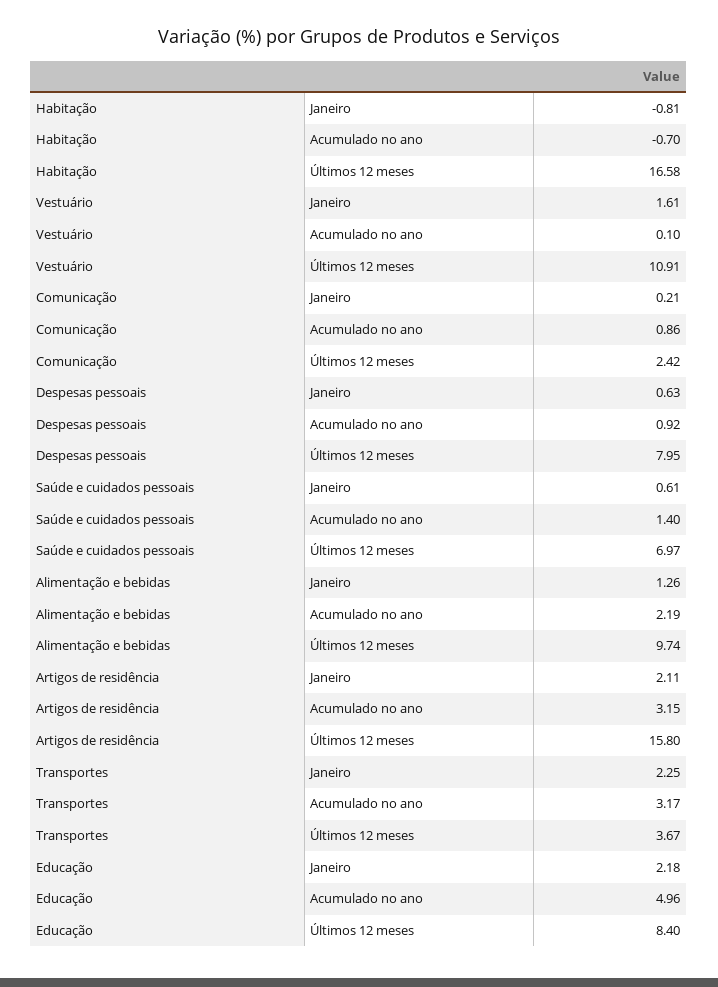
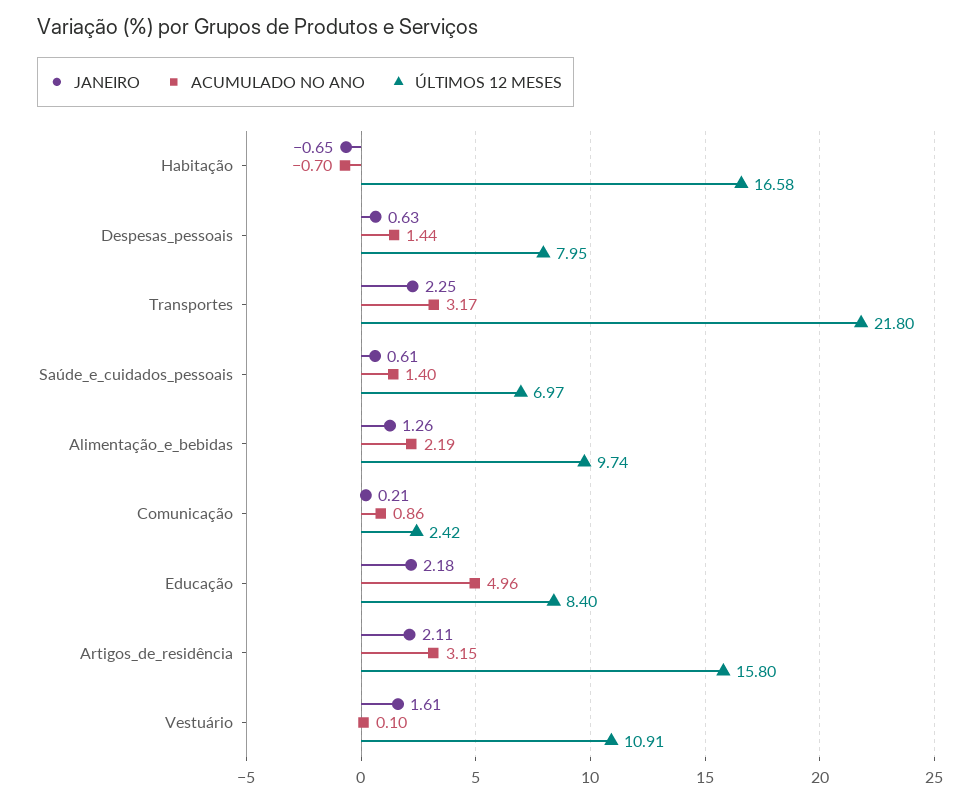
Janeiro, Habitação: -0.81 -> -0.65
Acumulado no ano, Despesas pessoais: 0.92 -> 1.44
Últimos 12 meses, Transportes: 3.67 -> 21.8

